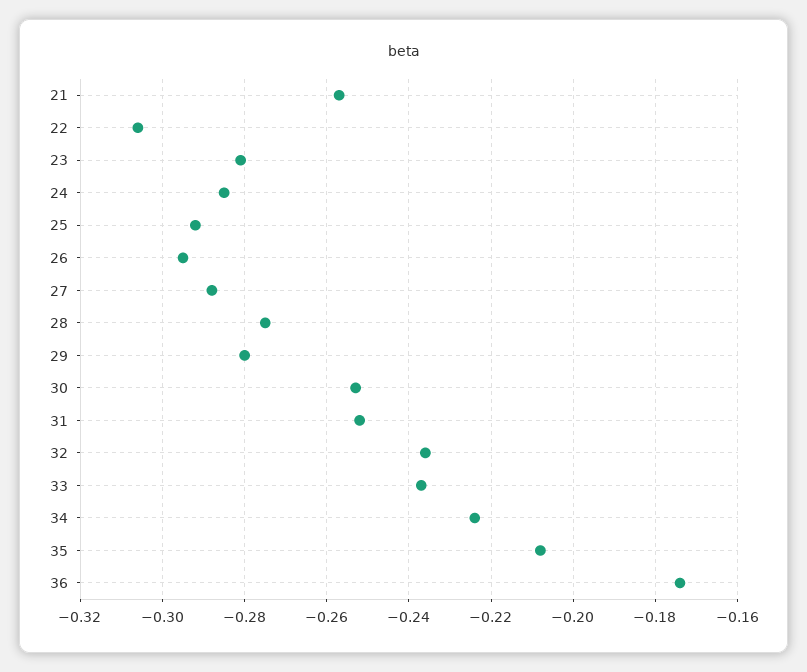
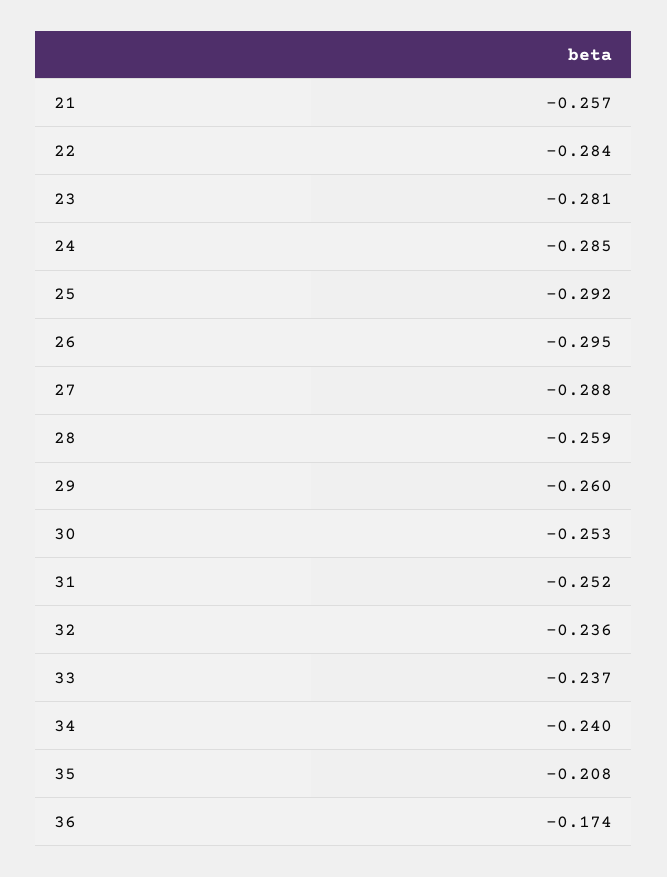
22: -0.305 -> -0.284
28: -0.275 -> -0.259
29: -0.28 -> -0.26
34: -0.225 -> -0.24

